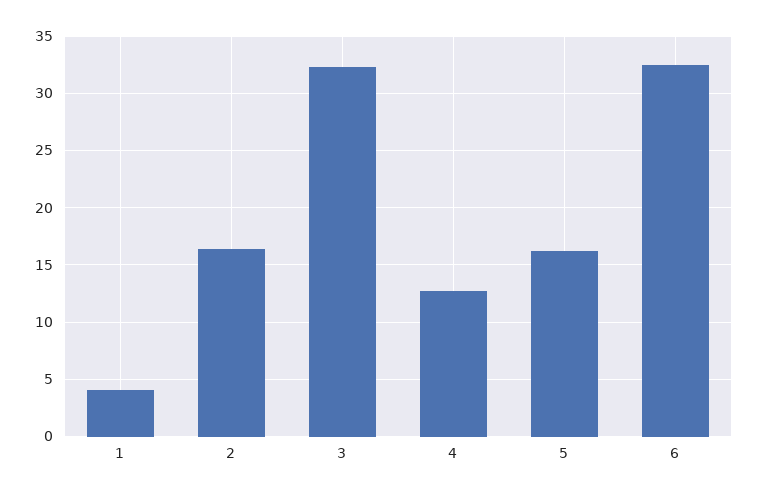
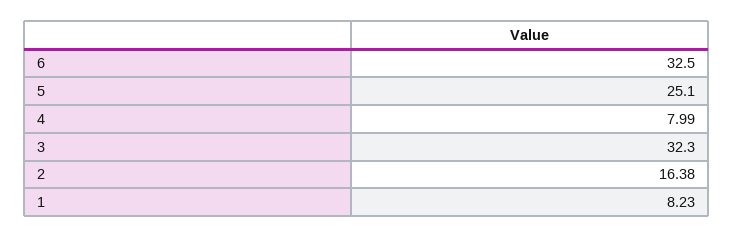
1: 4 -> 8.23
4: 13 -> 7.99
5: 16 -> 25.1

